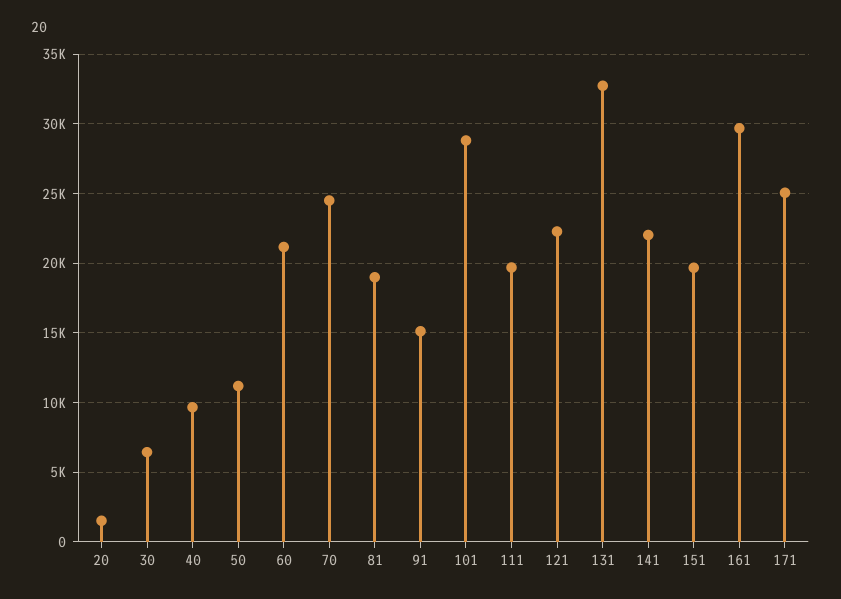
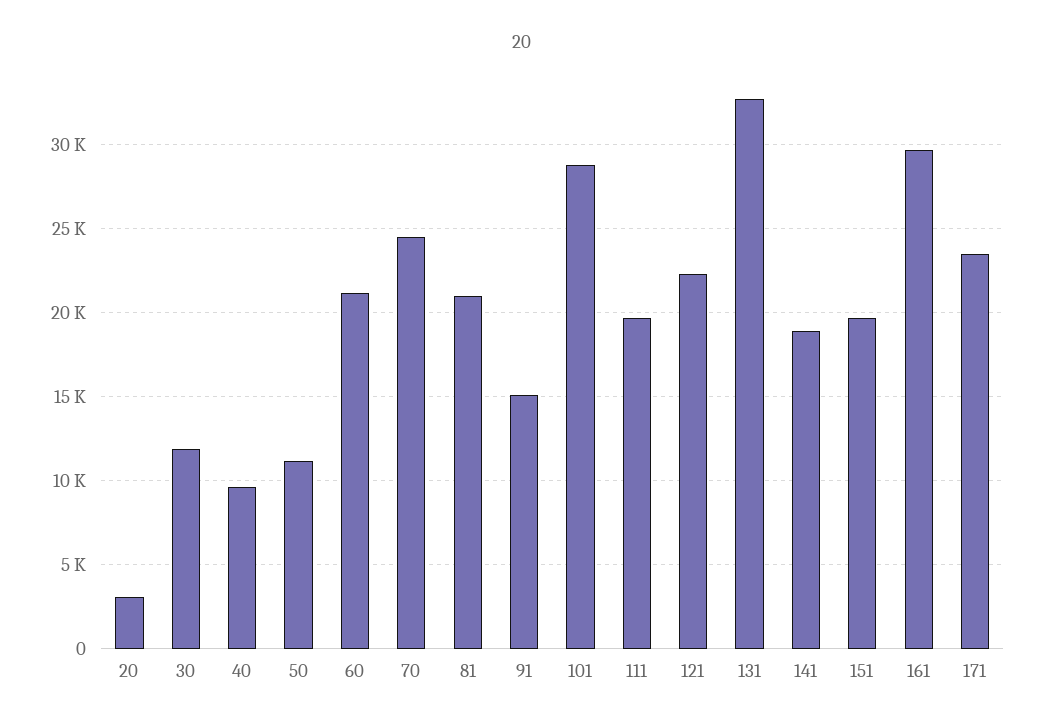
20: 1500 -> 3000
30: 6500 -> 12000
81: 19000 -> 21000
141: 22000 -> 19000
171: 25000 -> 23500

